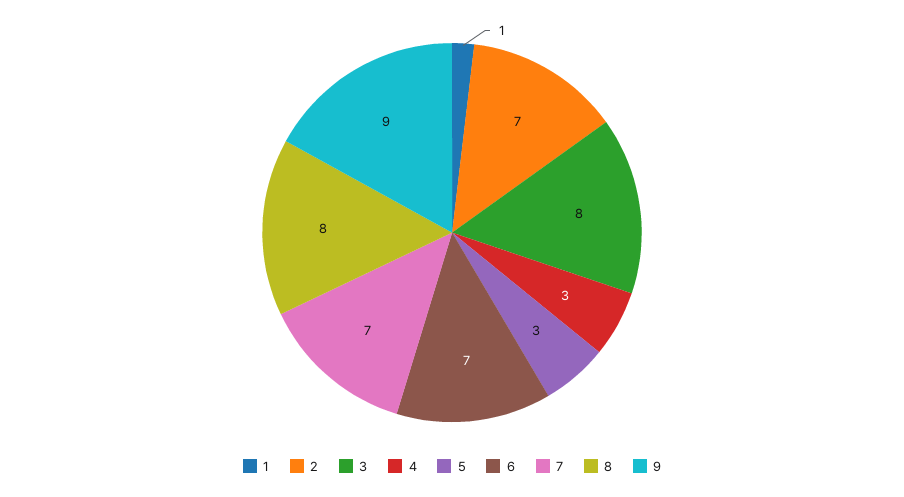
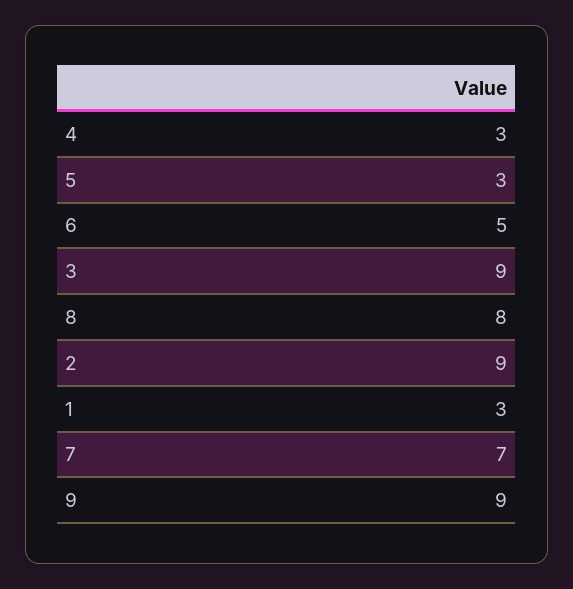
1: 1 -> 3
2: 7 -> 9
3: 8 -> 9
6: 7 -> 5

